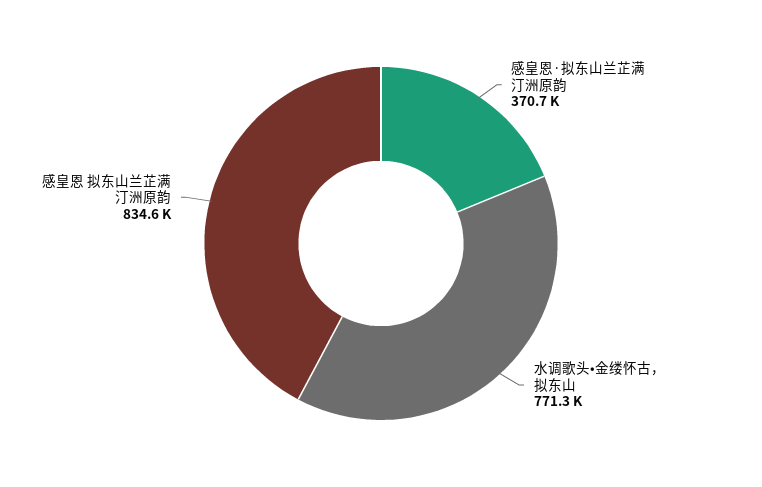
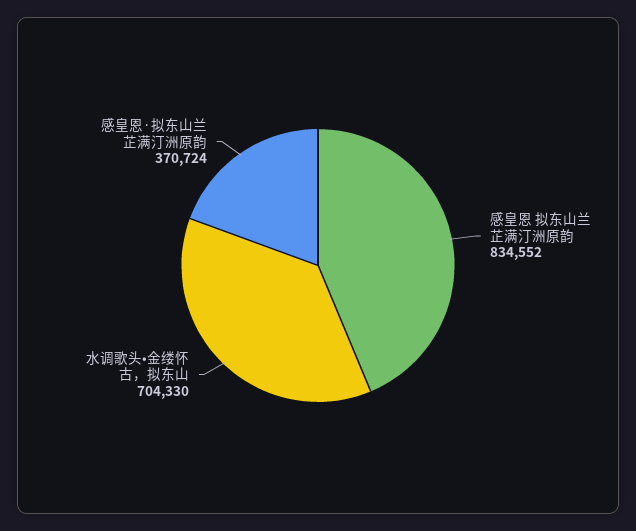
水调歌头•金缕怀古，拟东山: 771300 -> 704330

